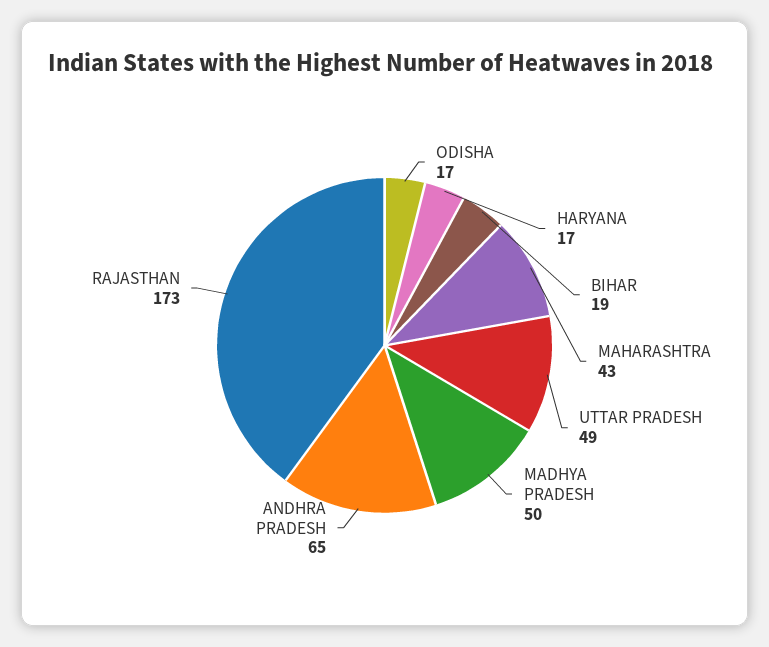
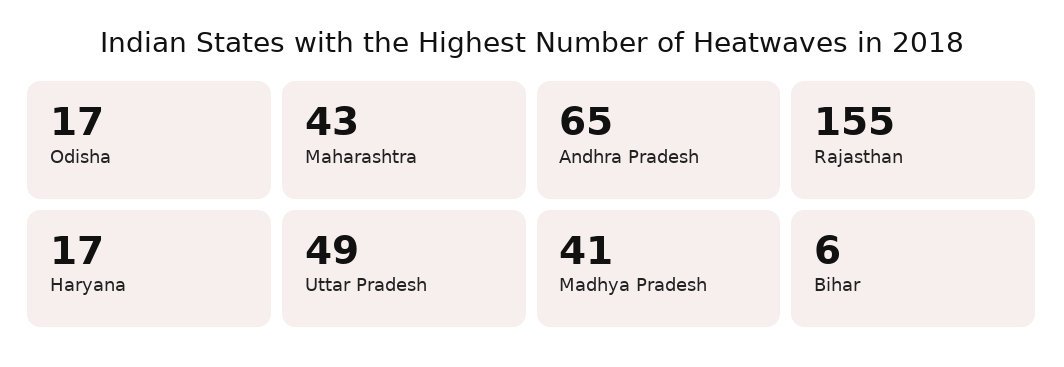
BIHAR: 19 -> 6
MADHYA PRADESH: 50 -> 41
RAJASTHAN: 173 -> 155

